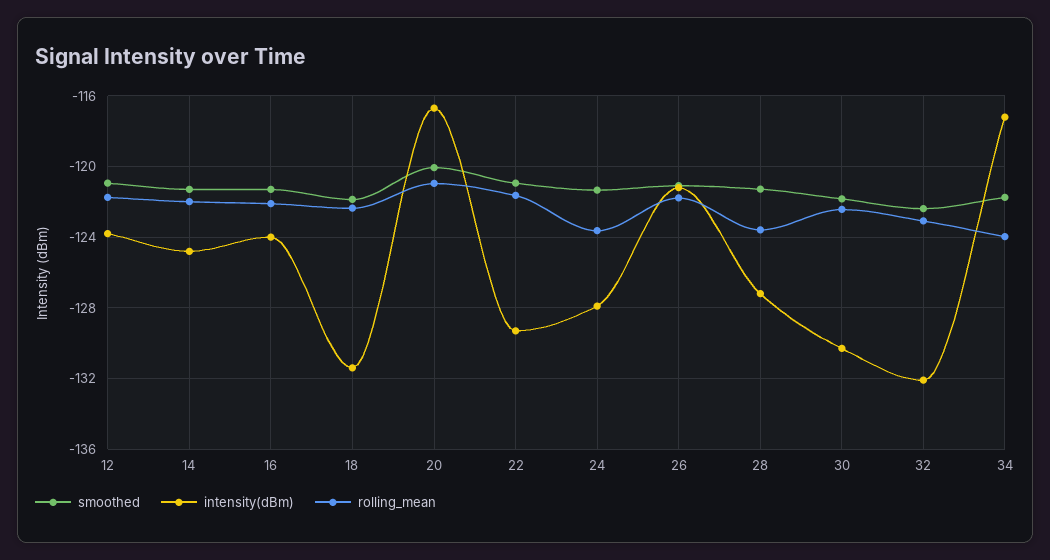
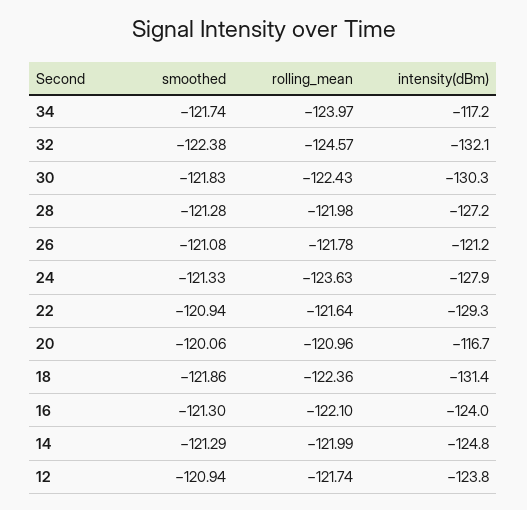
rolling_mean, 28: -123.5 -> -121.98
rolling_mean, 32: -123 -> -124.57

